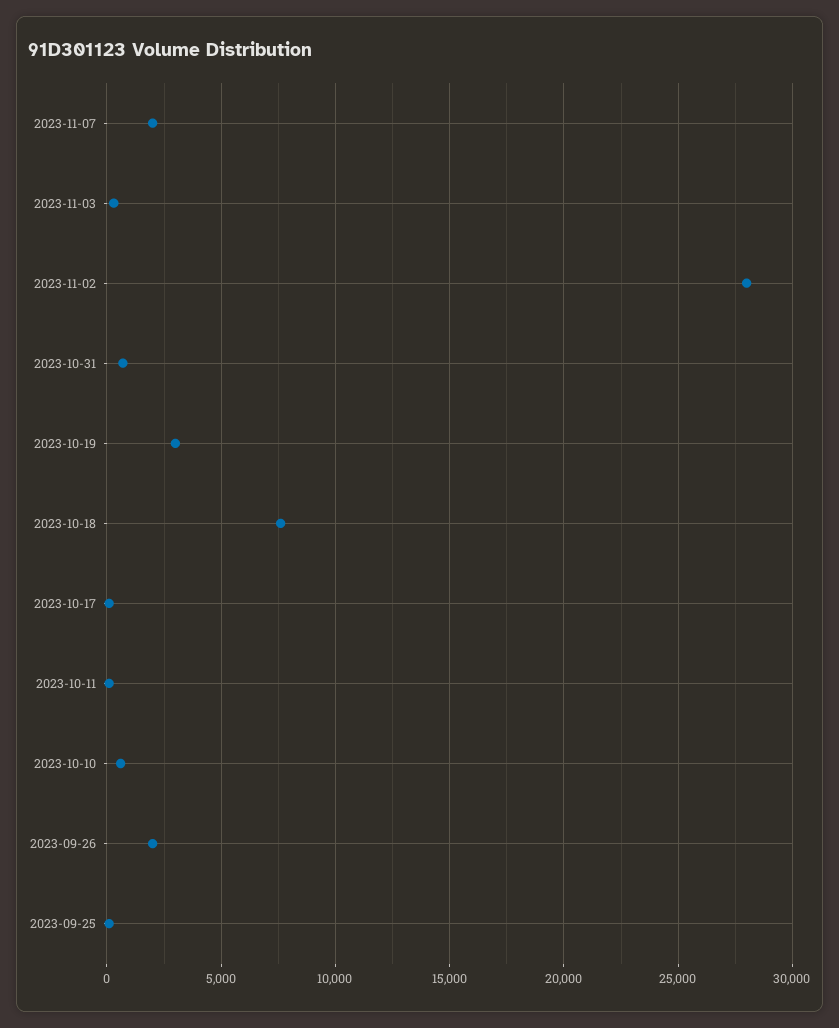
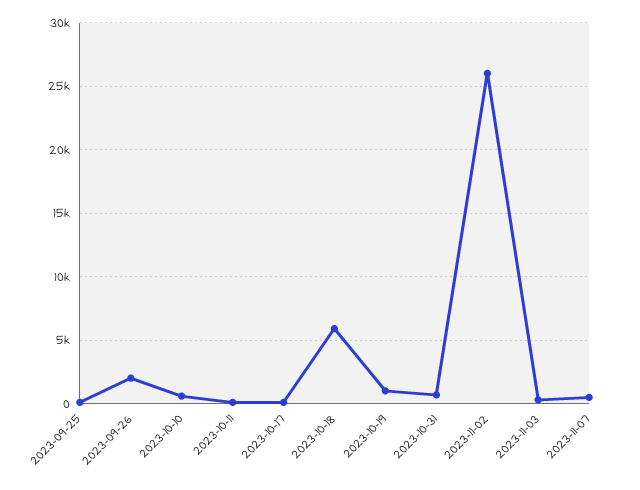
2023-11-07: 2000 -> 500
2023-11-02: 28000 -> 26000
2023-10-19: 3000 -> 1000
2023-10-18: 7500 -> 6000

